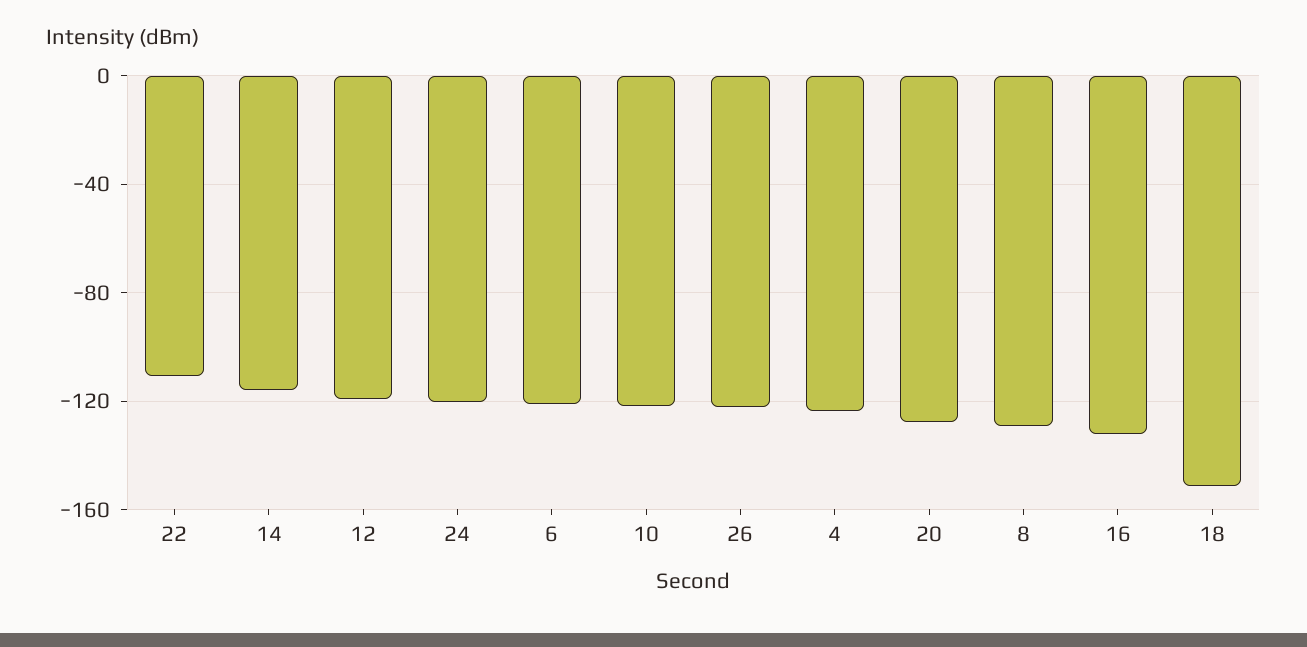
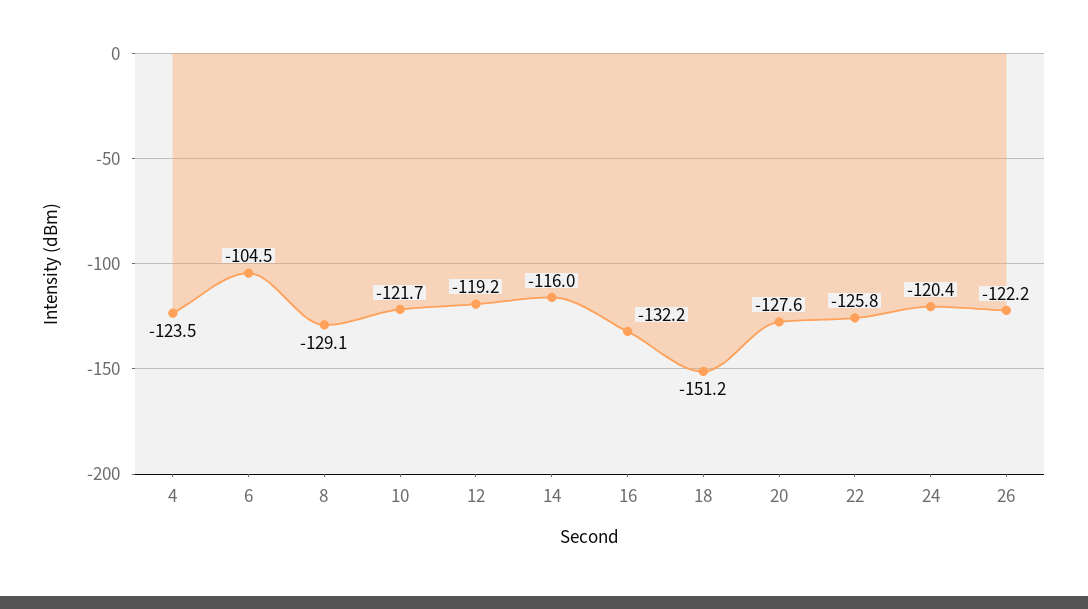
22: -110 -> -125.8
6: -120 -> -104.5

